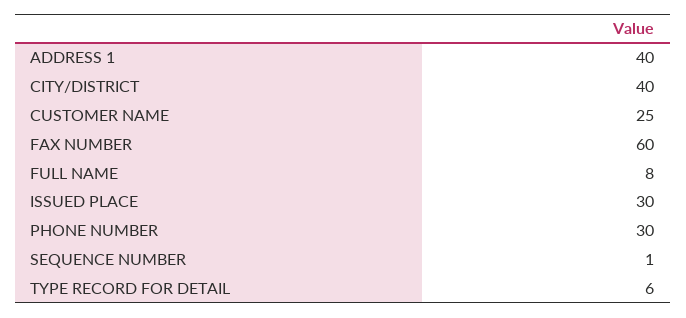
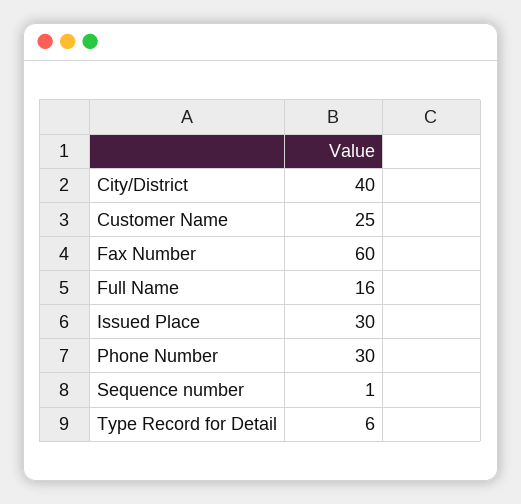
ADDRESS 1: 40 -> none
FULL NAME: 8 -> 16

